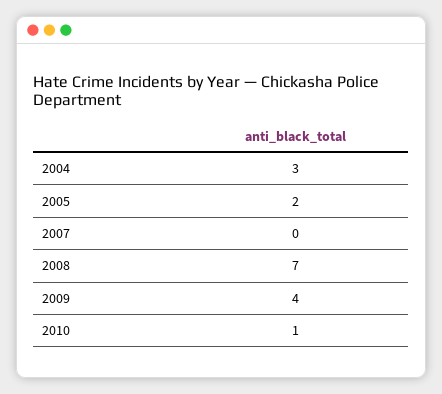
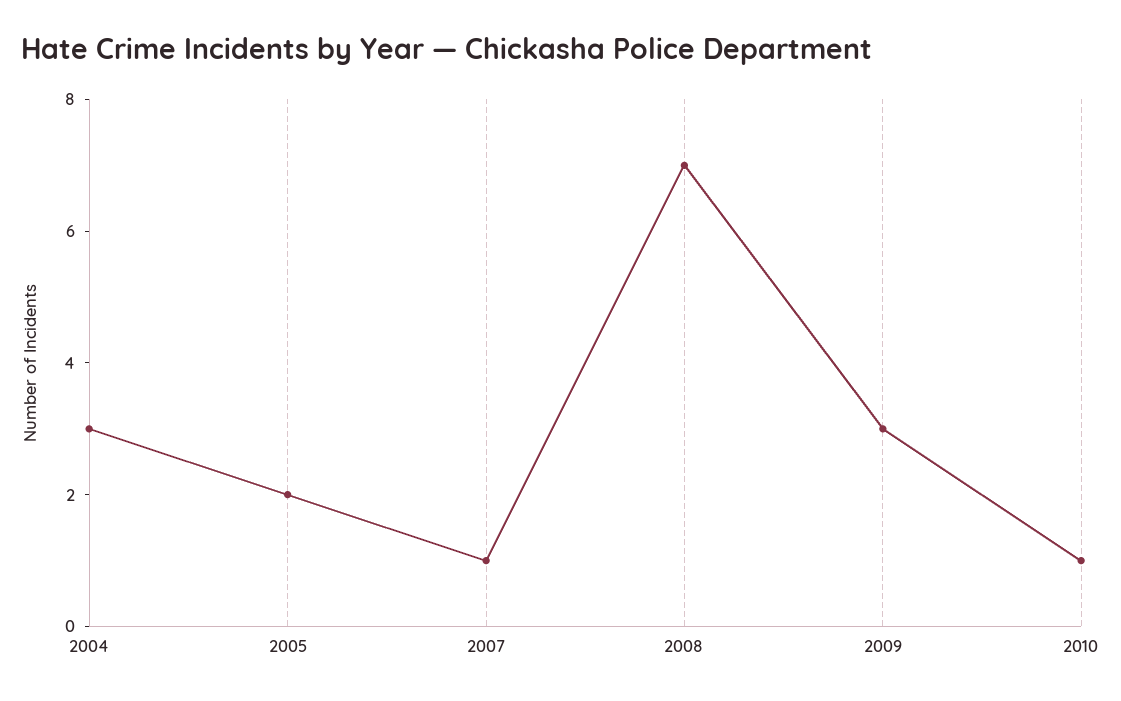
2007: 0 -> 1
2009: 4 -> 3

